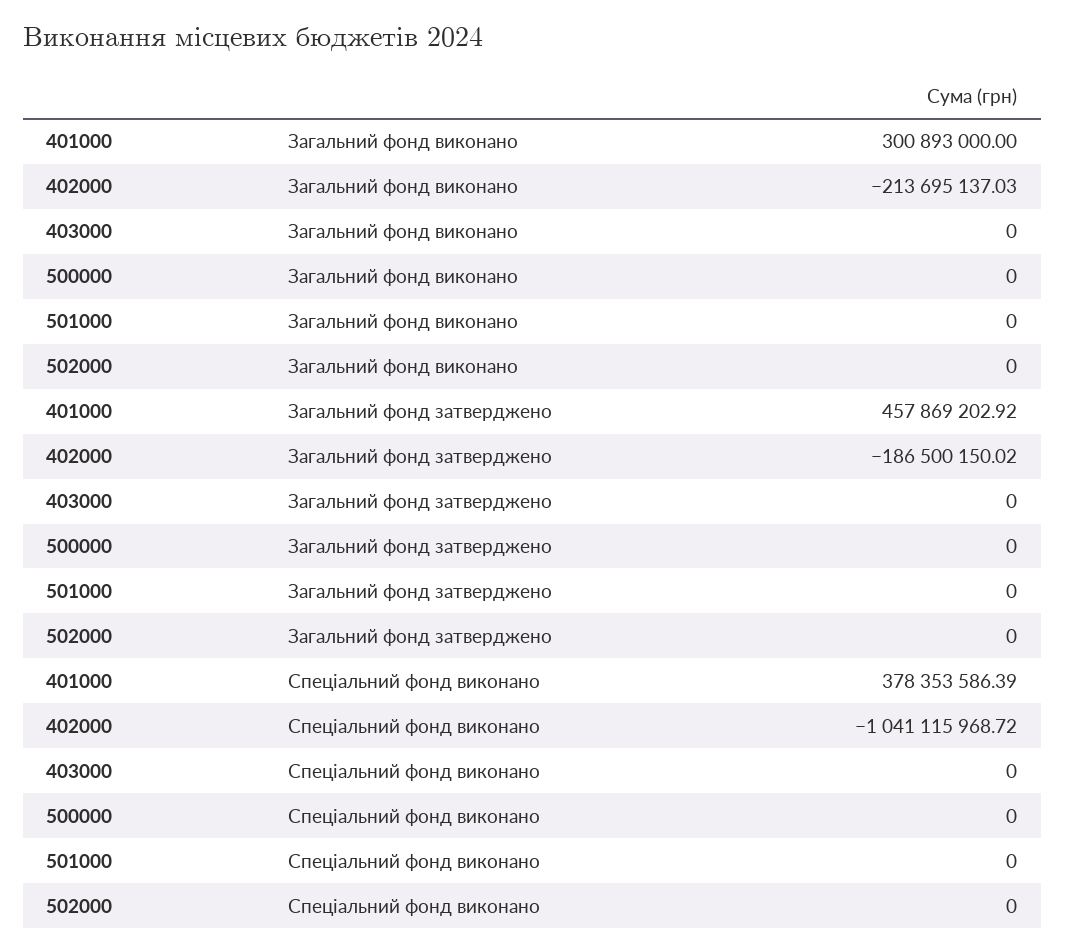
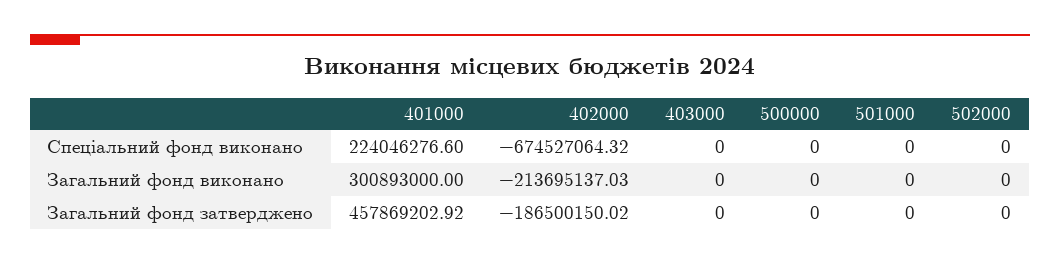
401000, Спеціальний фонд виконано: 378353586.39 -> 224046276.6
402000, Спеціальний фонд виконано: -1041115968.72 -> -674527064.32

